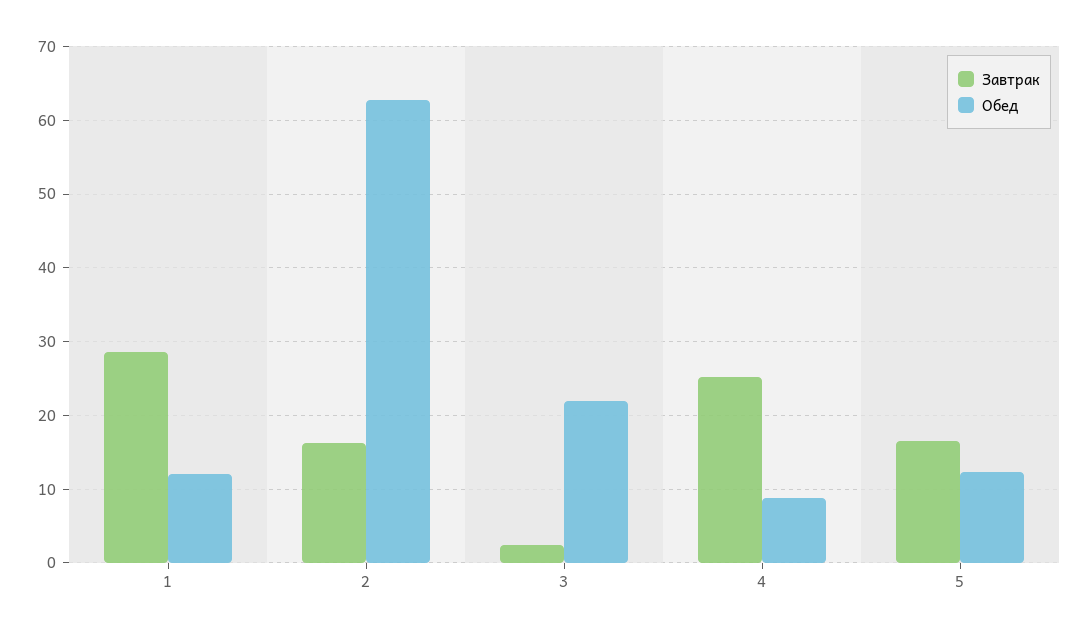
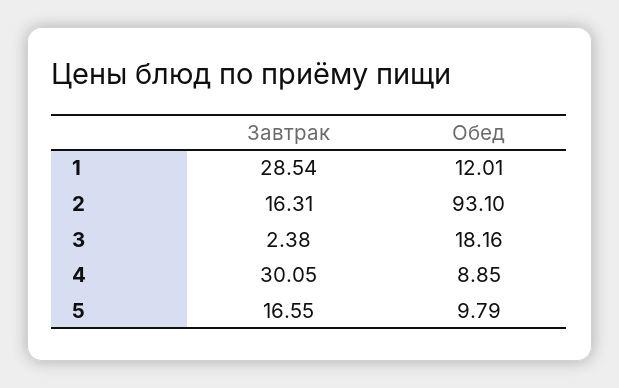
Обед, 2: 63 -> 93.1
Обед, 3: 22 -> 18.16
Завтрак, 4: 25 -> 30.05
Обед, 5: 12 -> 9.79

